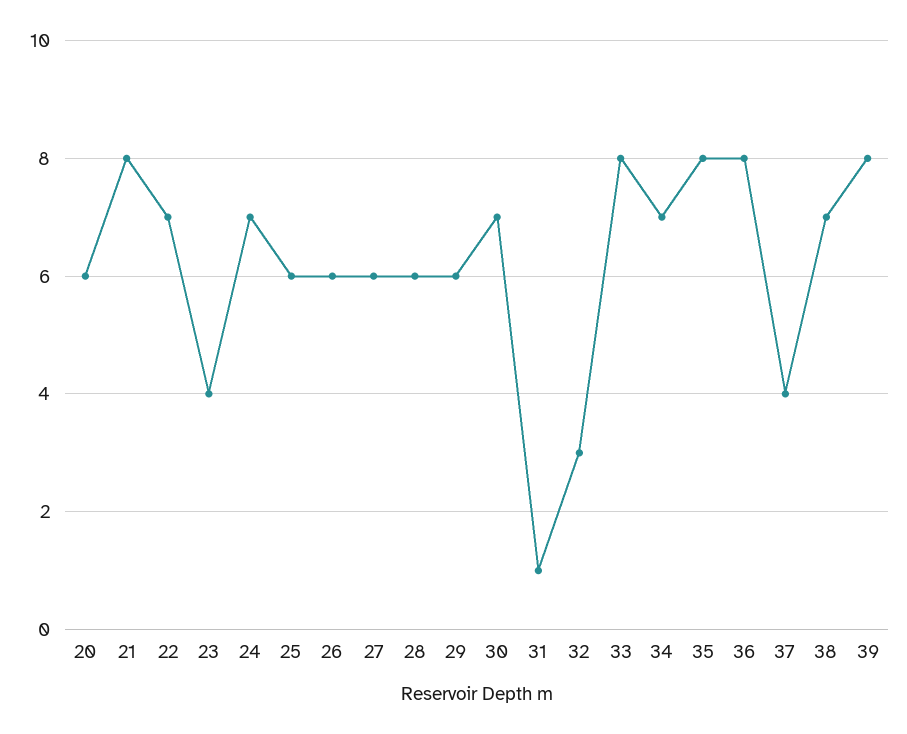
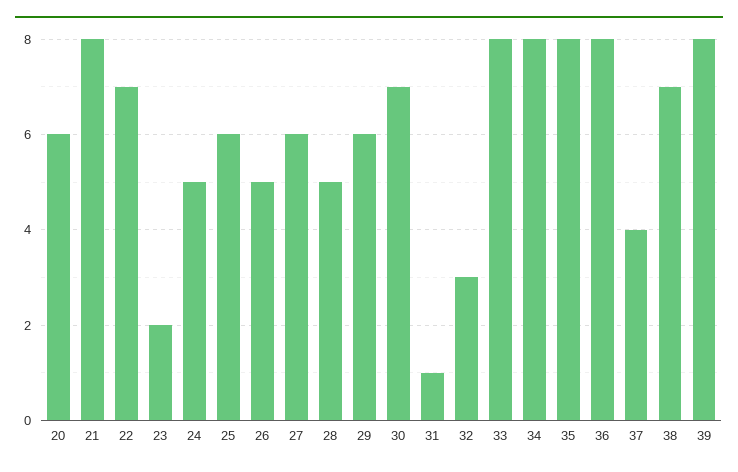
23: 4 -> 2
24: 7 -> 5
26: 6 -> 5
28: 6 -> 5
34: 7 -> 8

